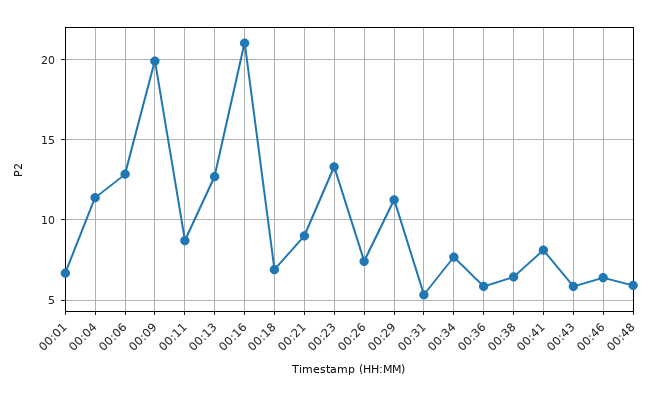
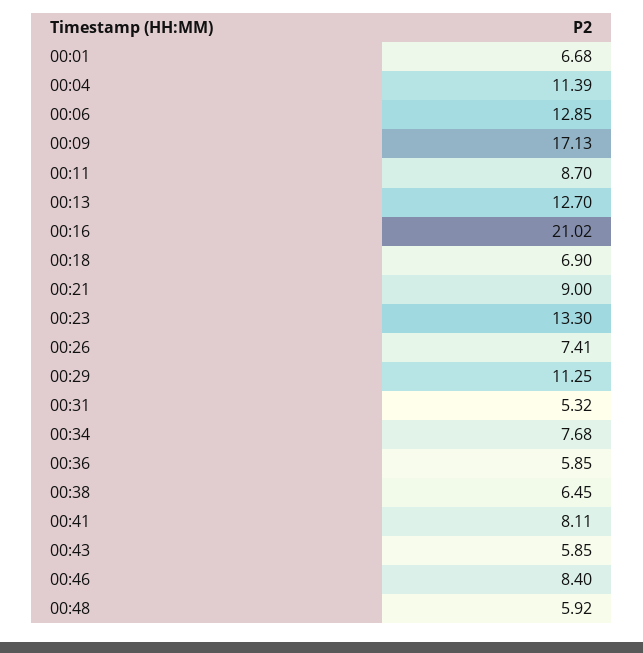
00:09: 20 -> 17.13
00:46: 6.5 -> 8.4

